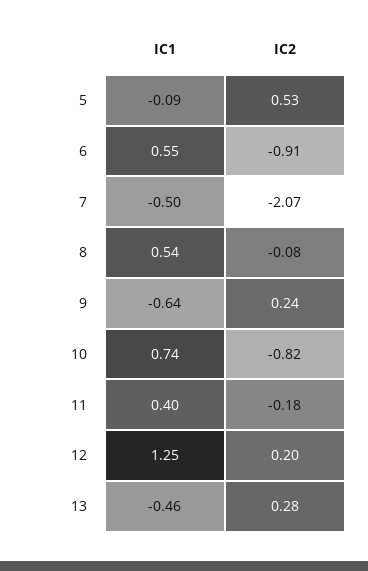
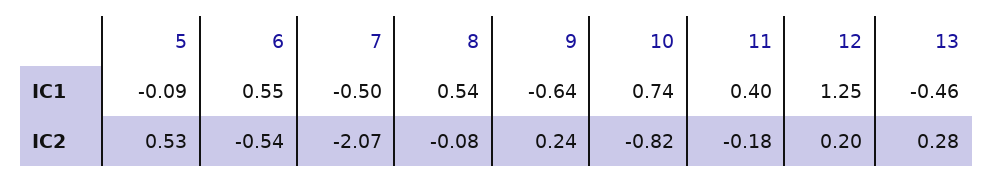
IC2, 6: -0.91 -> -0.54

